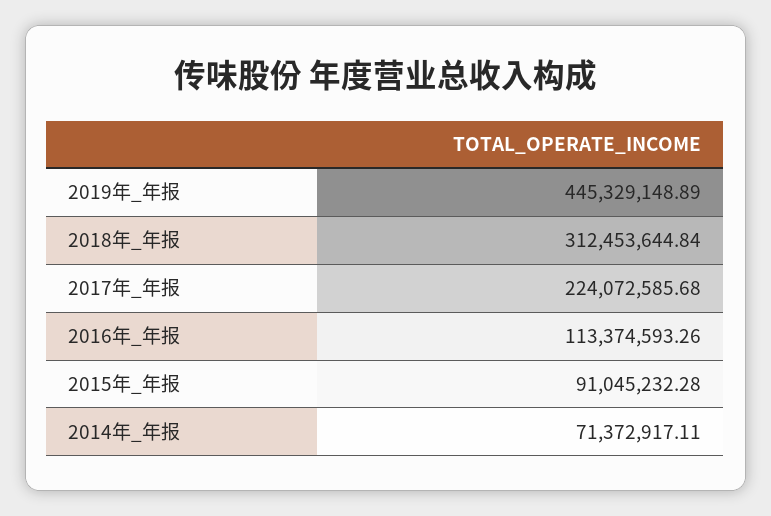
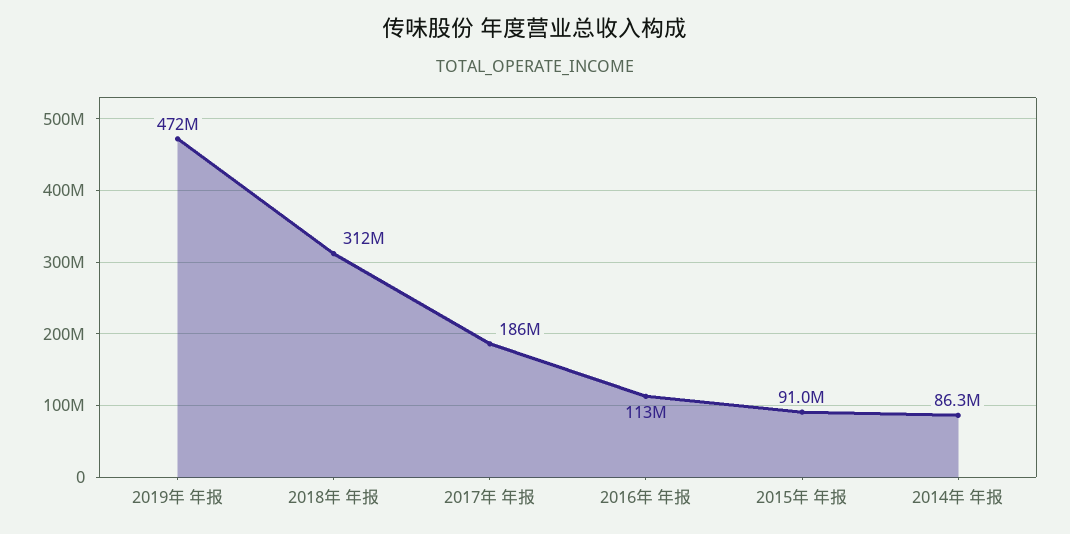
2019年_年报: 445329148.89 -> 472000000
2017年_年报: 224072585.68 -> 186000000
2014年_年报: 71372917.11 -> 86300000

